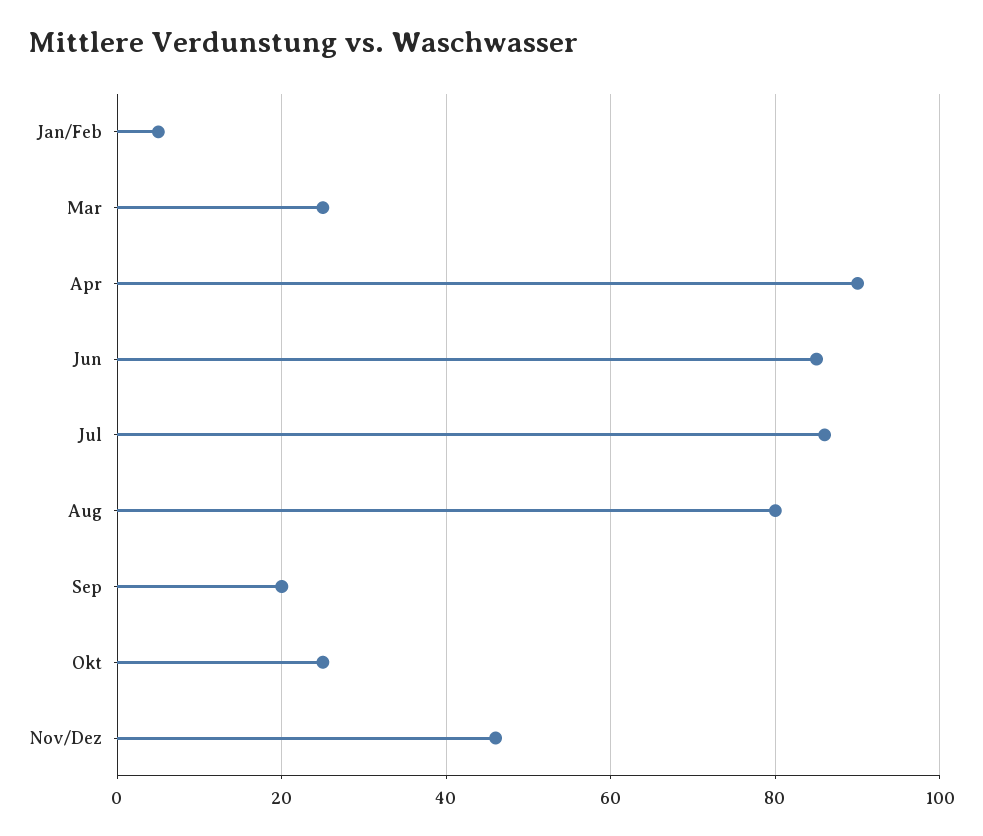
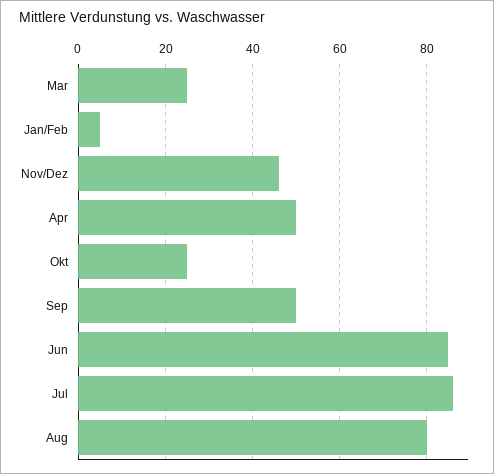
Apr: 90 -> 50
Sep: 20 -> 50

